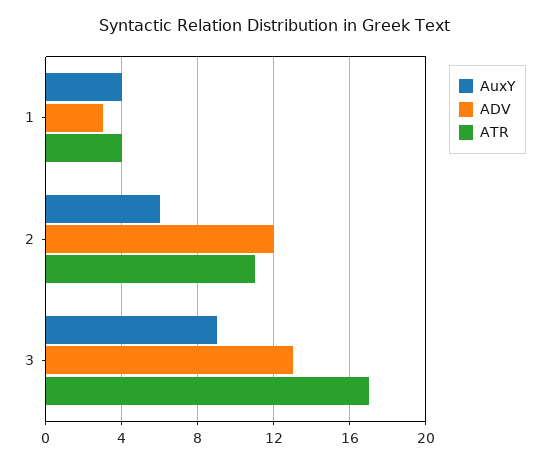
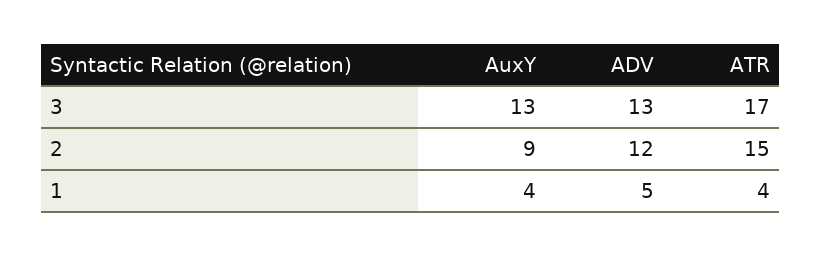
ADV, 1: 3 -> 5
AuxY, 2: 6 -> 9
ATR, 2: 11 -> 15
AuxY, 3: 9 -> 13

